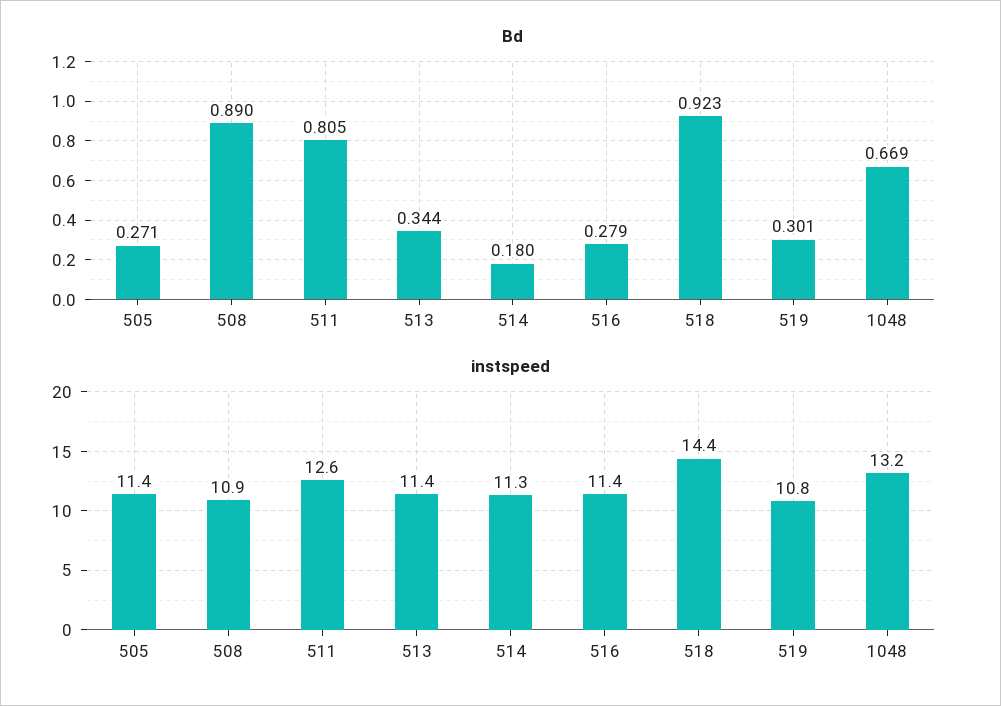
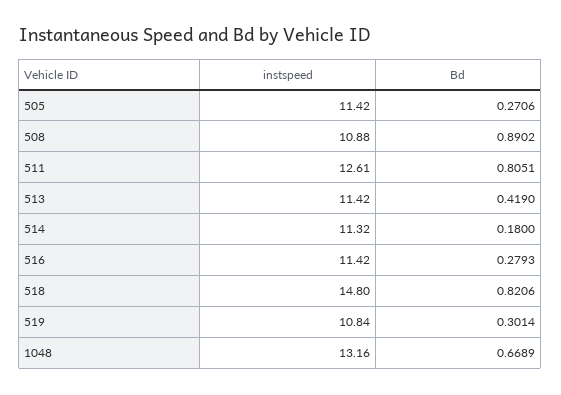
Bd, 513: 0.344 -> 0.419
Bd, 518: 0.923 -> 0.8206
instspeed, 518: 14.4 -> 14.8

